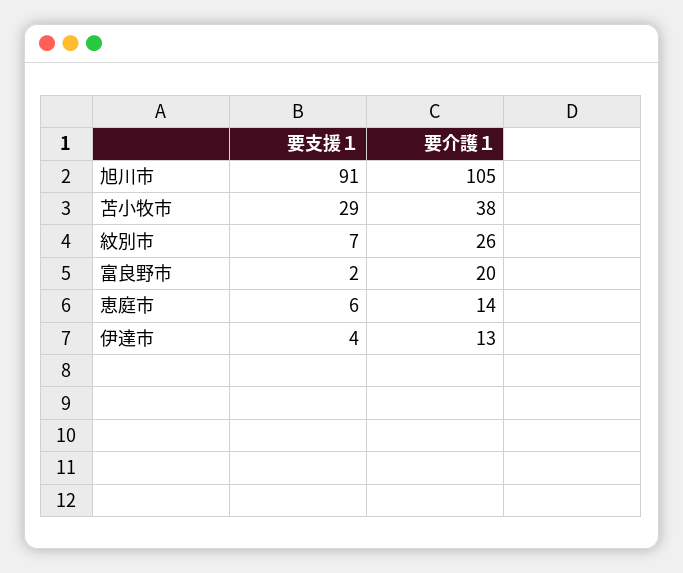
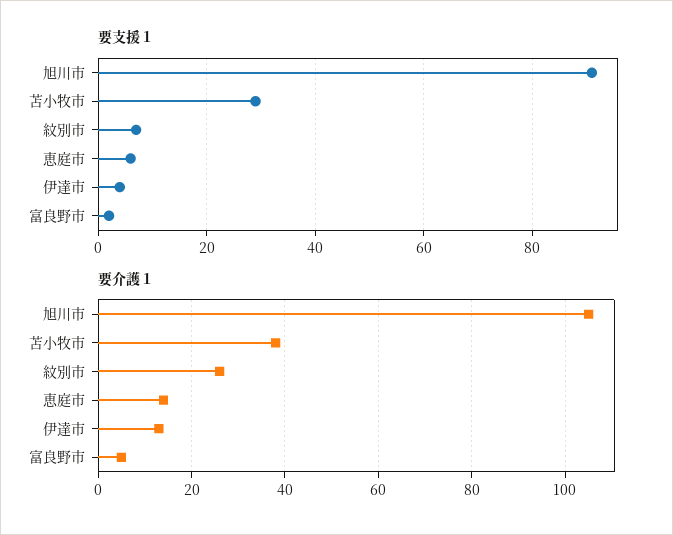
要介護１, 富良野市: 20 -> 5

